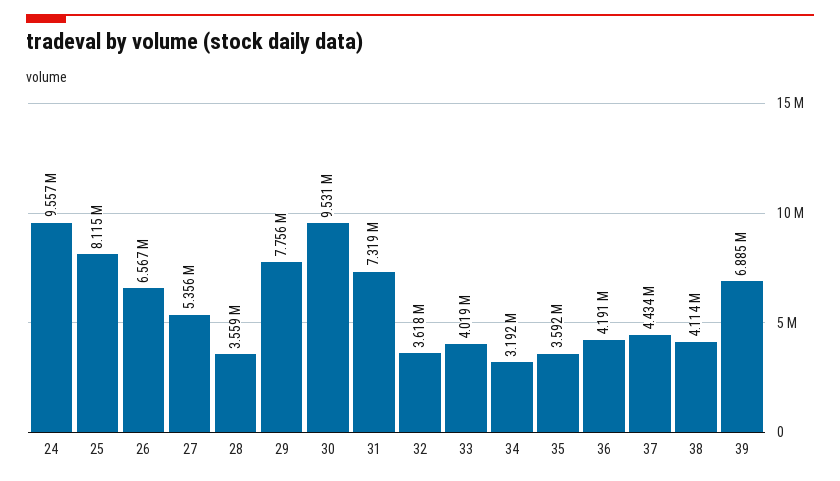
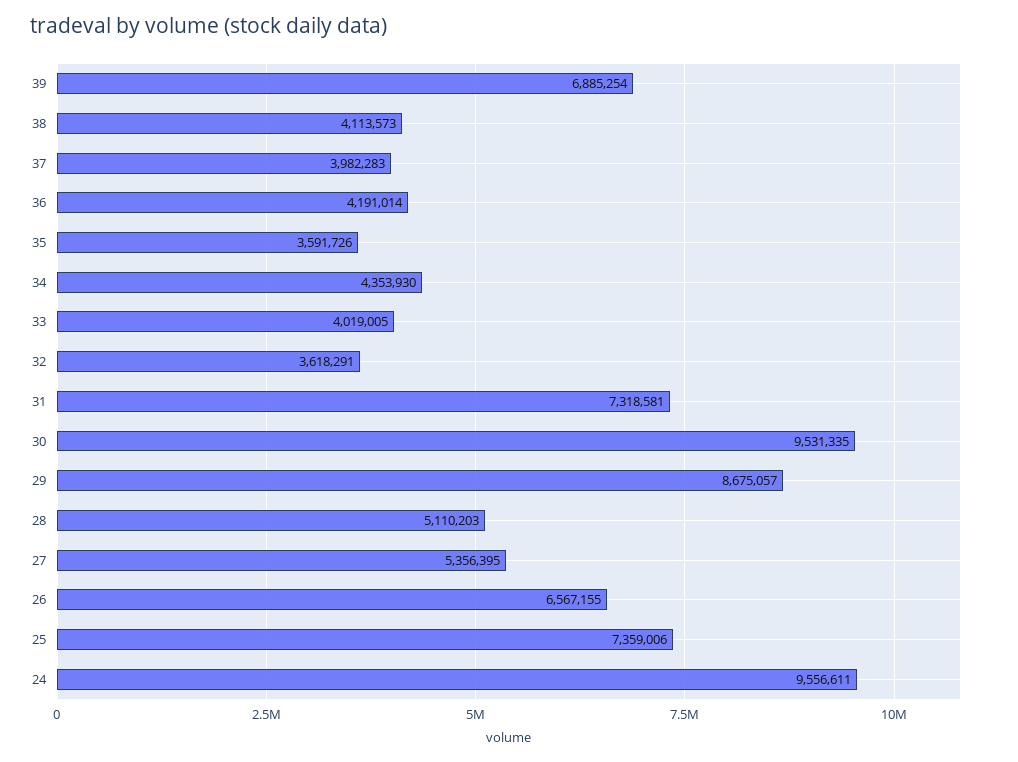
25: 8115000 -> 7359006
28: 3559000 -> 5110203
29: 7756000 -> 8675057
34: 3192000 -> 4353930
37: 4434000 -> 3982283

